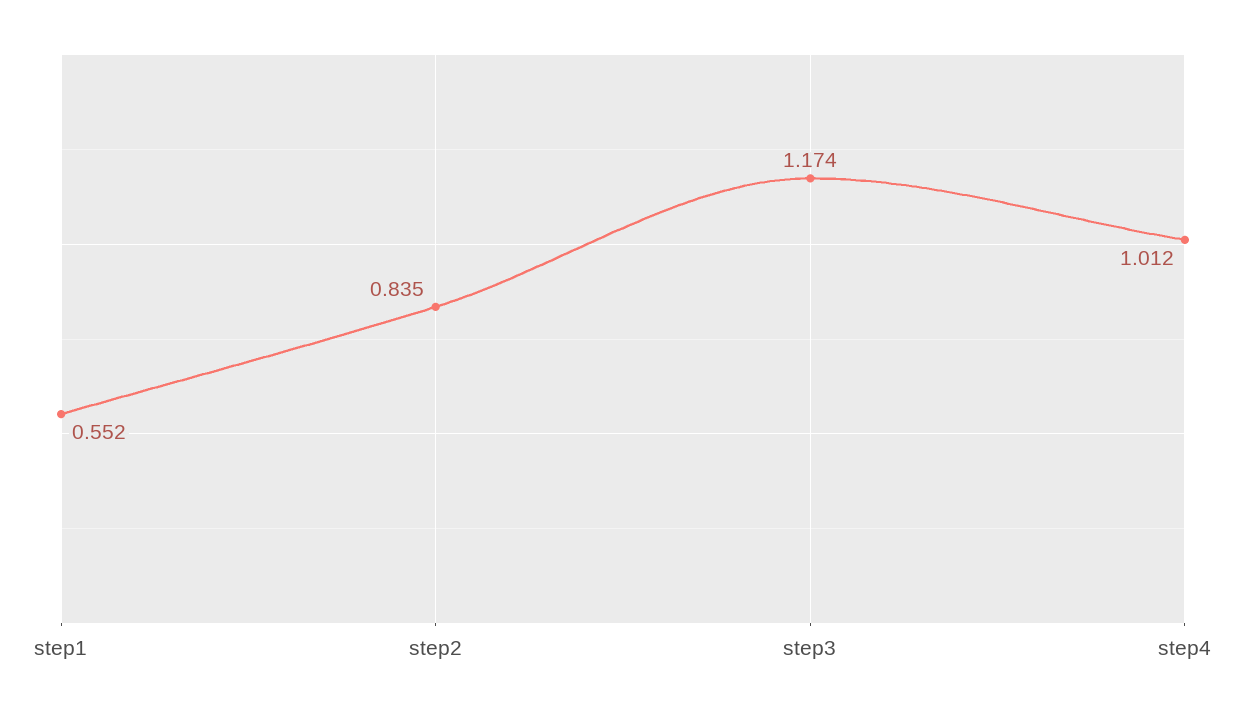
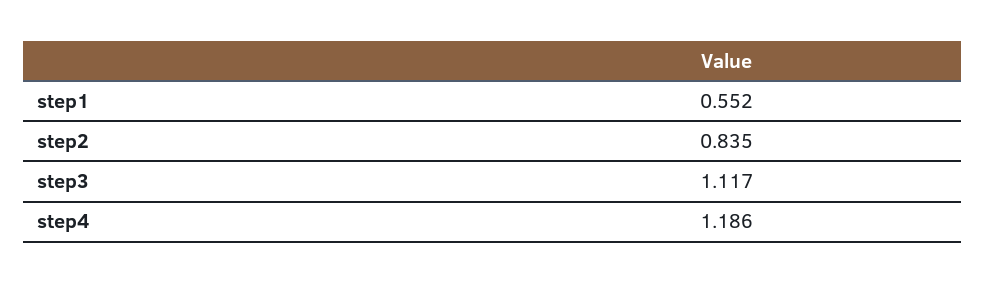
step3: 1.174 -> 1.117
step4: 1.012 -> 1.186

